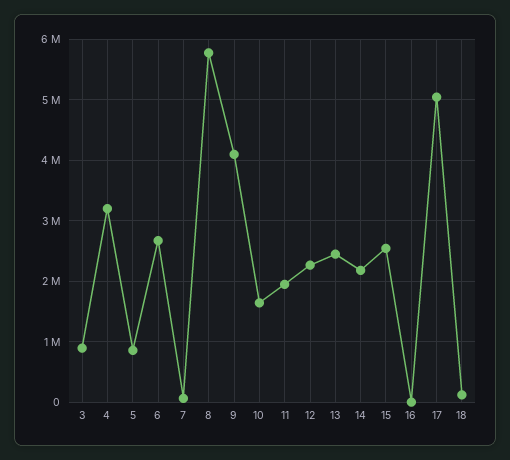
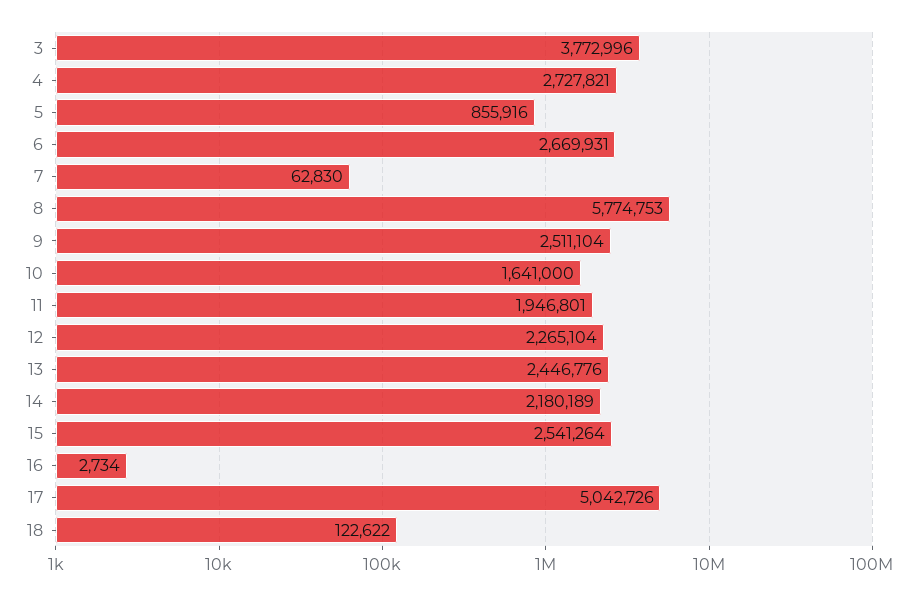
3: 900000 -> 3772996
4: 3200000 -> 2727821
9: 4100000 -> 2511104

